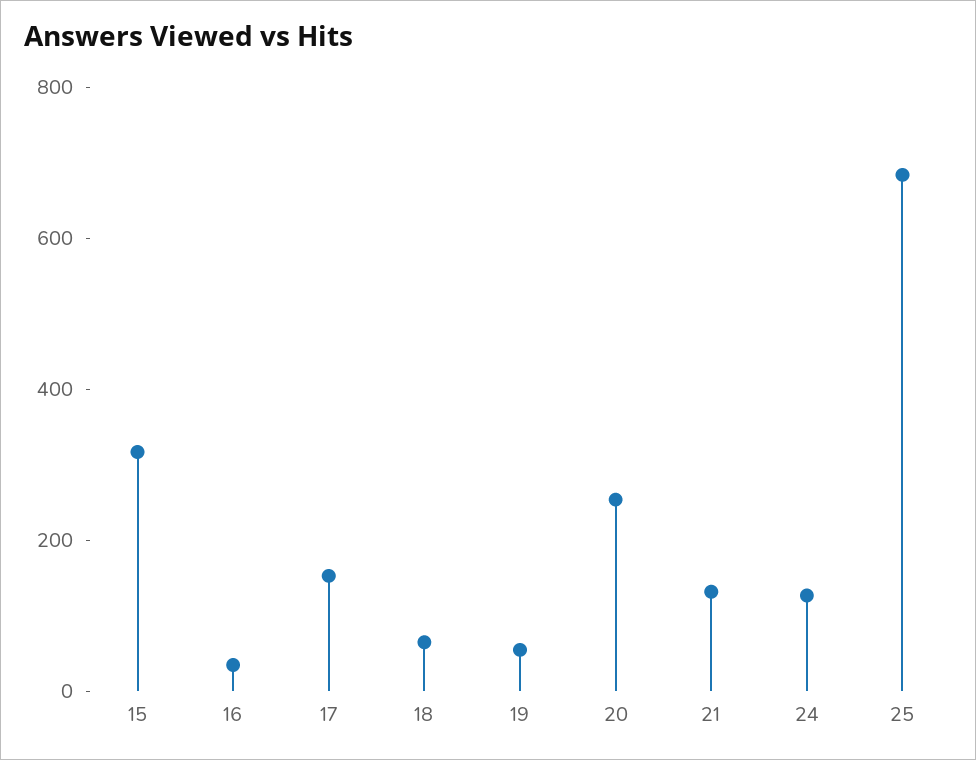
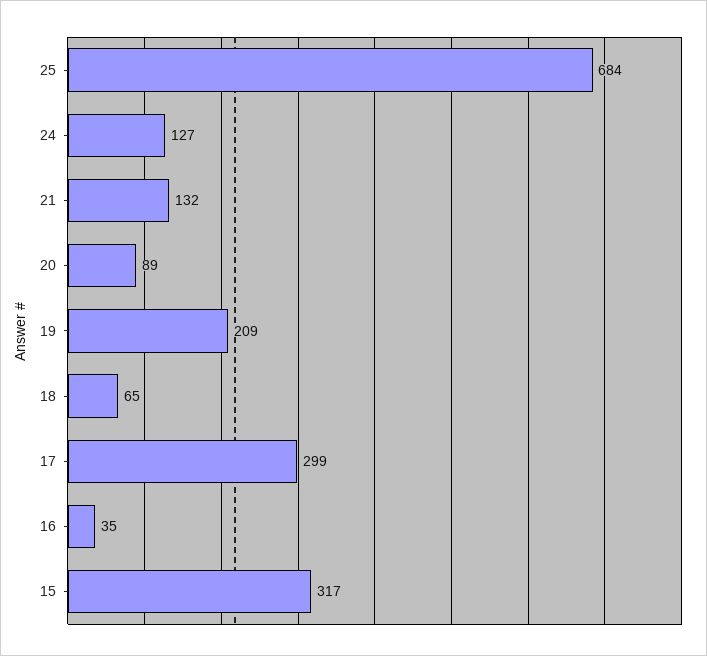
17: 150 -> 299
19: 50 -> 209
20: 250 -> 89

